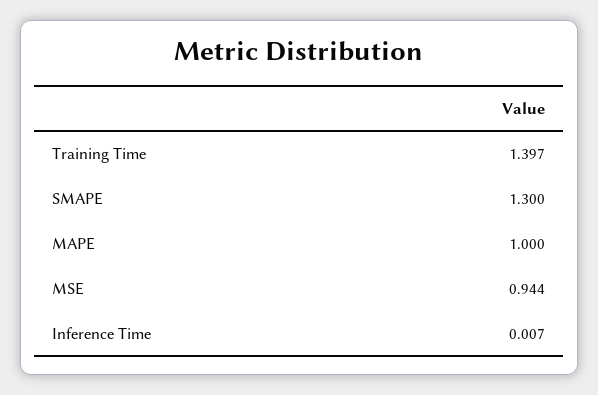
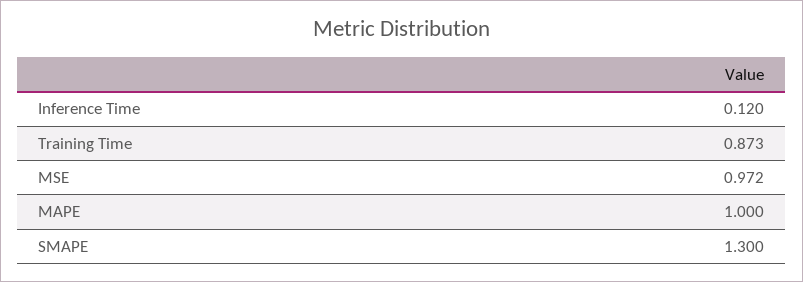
Training Time: 1.397 -> 0.873
MSE: 0.944 -> 0.972
Inference Time: 0.007 -> 0.12

